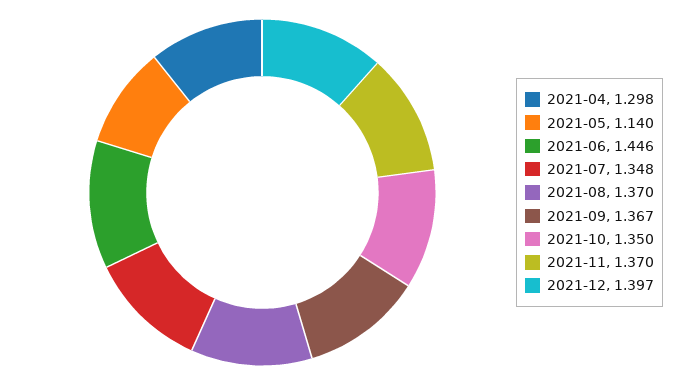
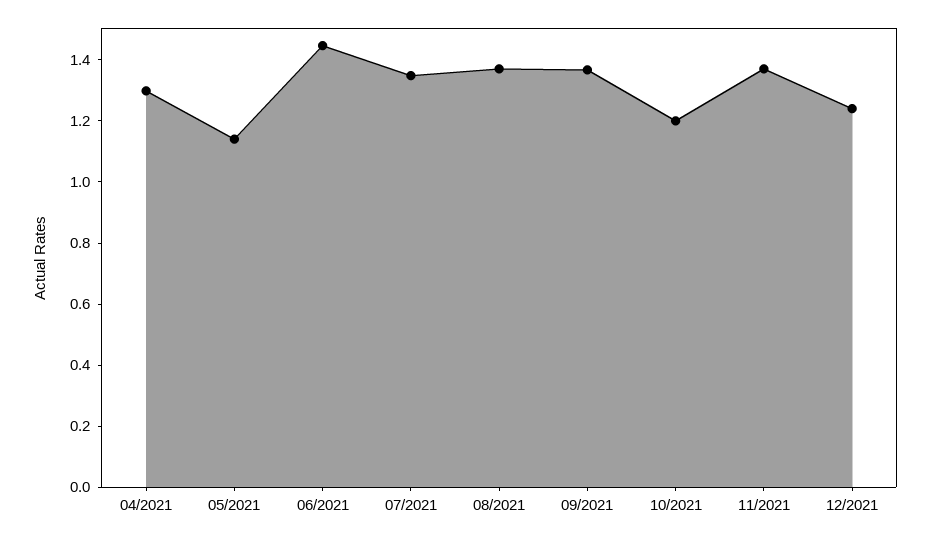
2021-10: 1.35 -> 1.2
2021-12: 1.397 -> 1.25

